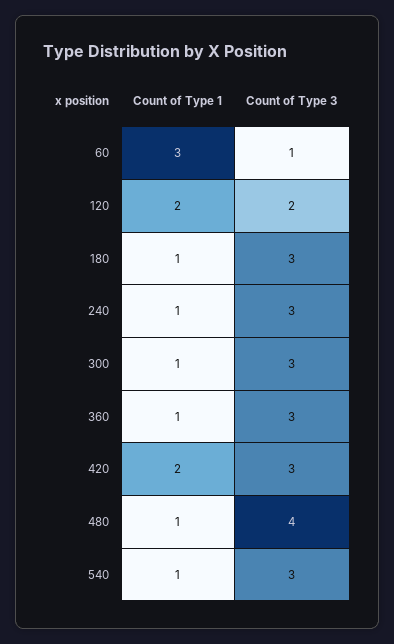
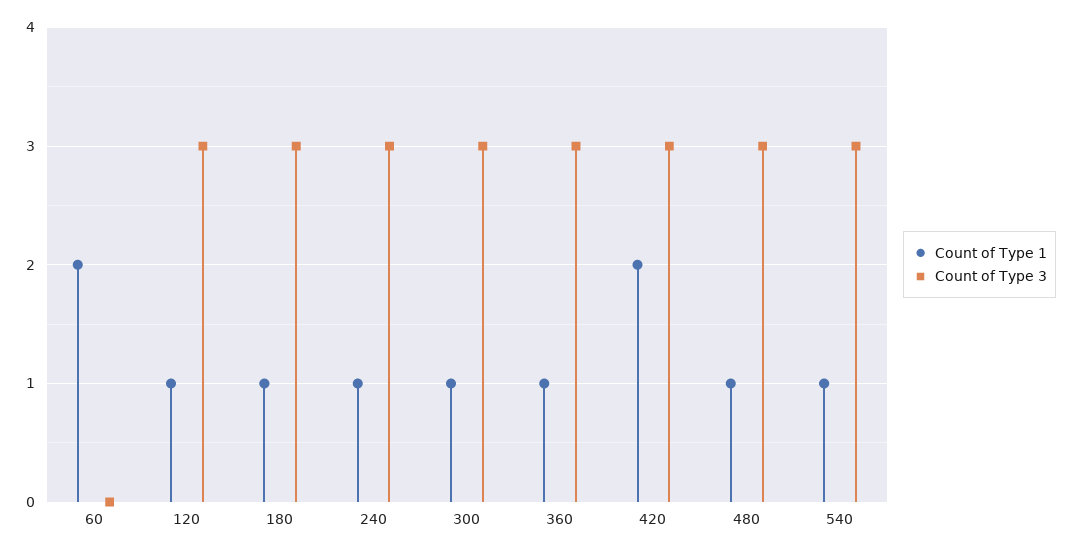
Count of Type 1, 60: 3 -> 2
Count of Type 3, 60: 1 -> 0
Count of Type 1, 120: 2 -> 1
Count of Type 3, 120: 2 -> 3
Count of Type 3, 480: 4 -> 3

